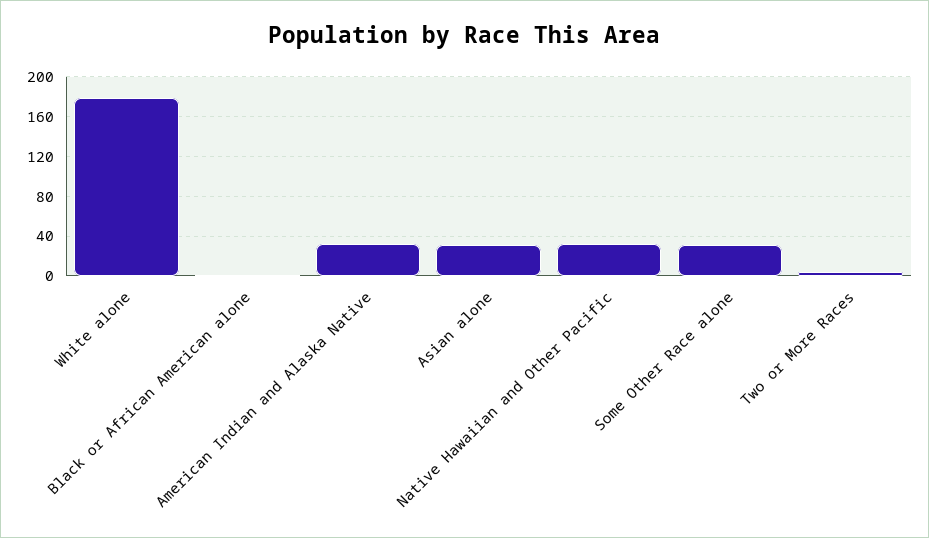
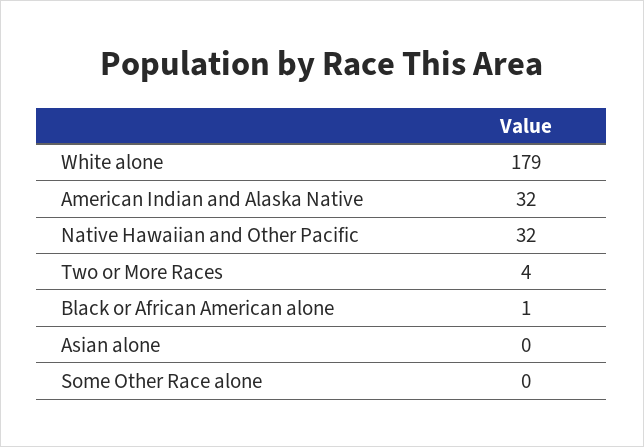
Asian alone: 30 -> 0
Some Other Race alone: 30 -> 0

